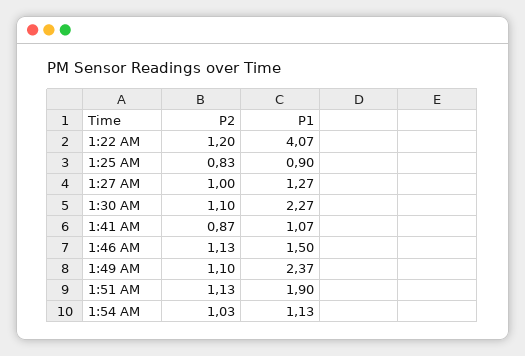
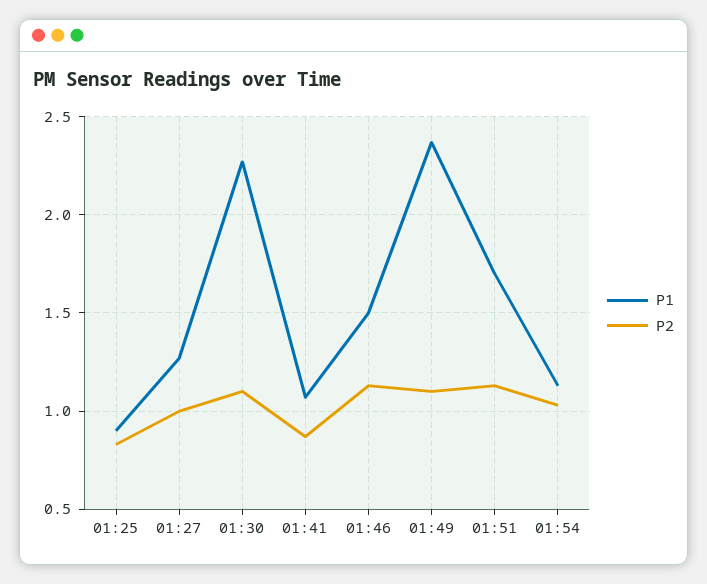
P2, 1:22 AM: 1.2 -> none
P1, 1:22 AM: 4.07 -> none
P1, 1:51 AM: 1.9 -> 1.7

